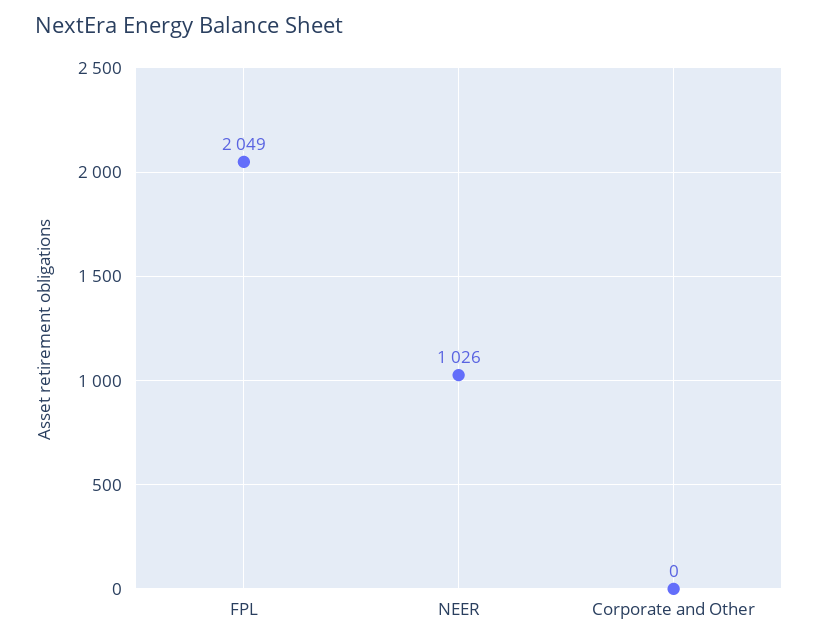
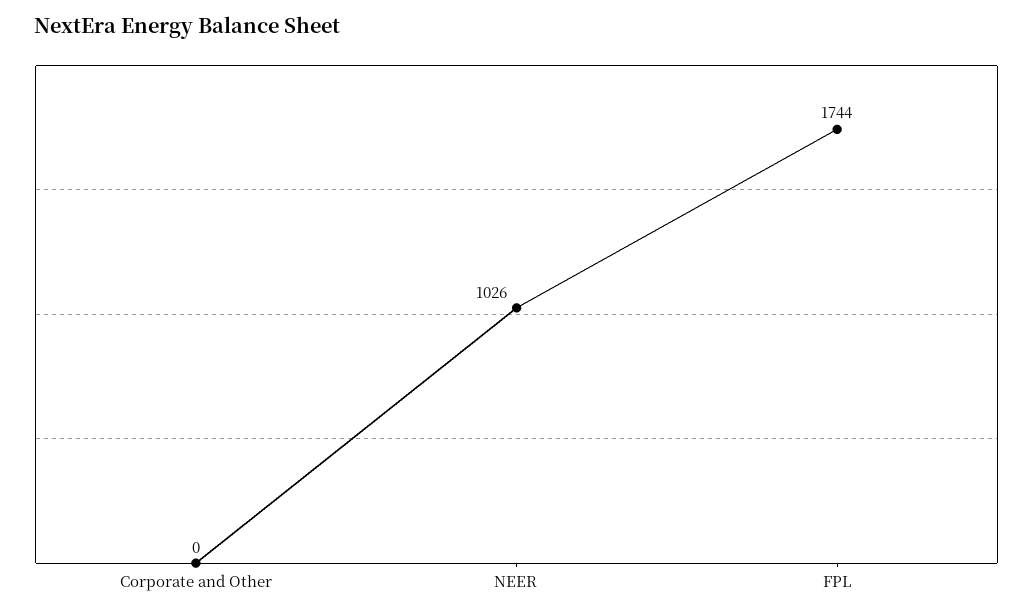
FPL: 2049 -> 1744

